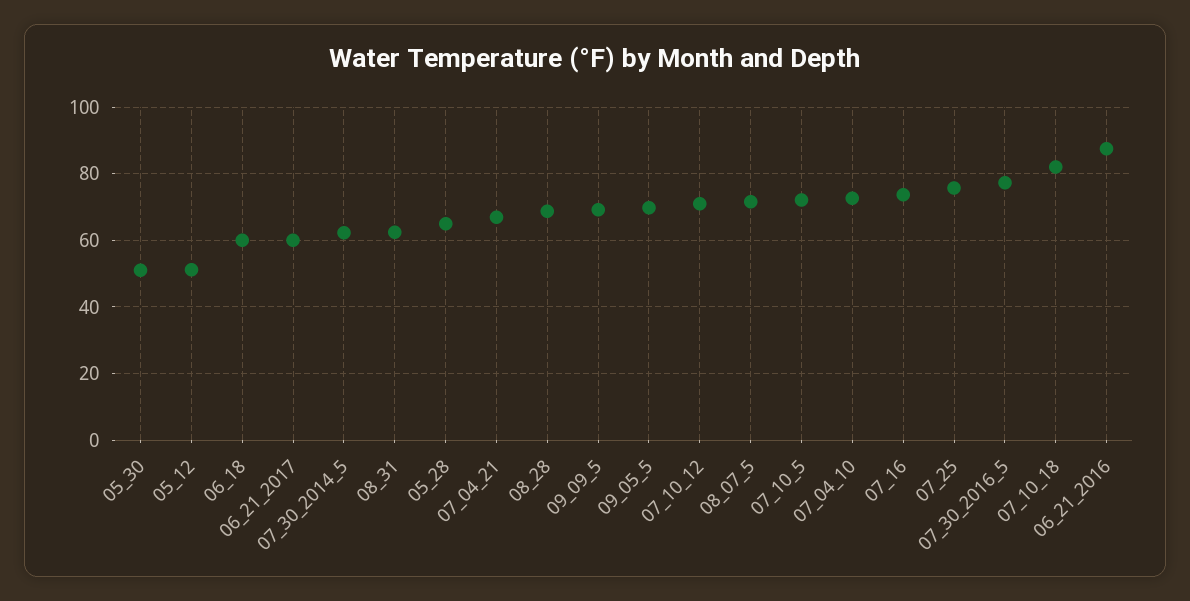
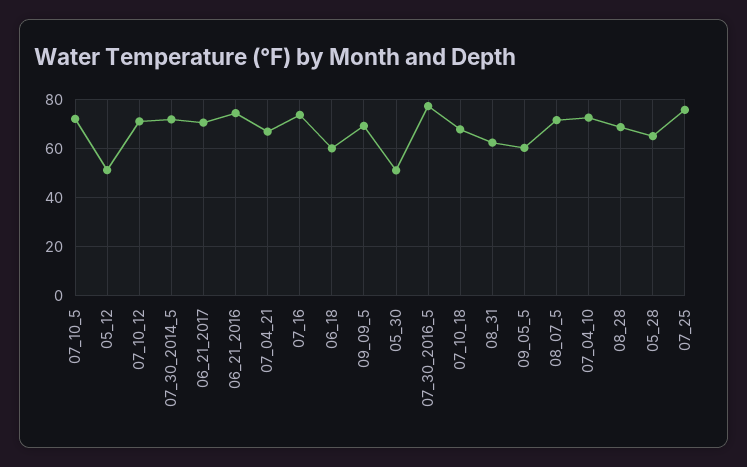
06_21_2017: 60 -> 70
07_30_2014_5: 62 -> 72.5
09_05_5: 70 -> 60
07_10_18: 82 -> 67.5
06_21_2016: 88 -> 75

